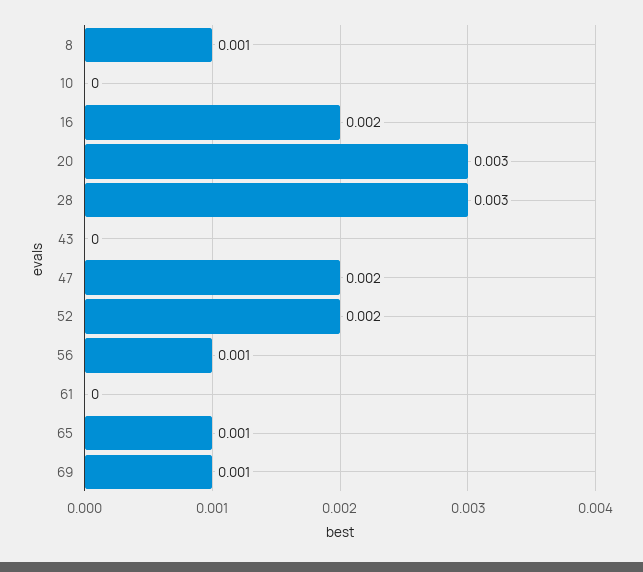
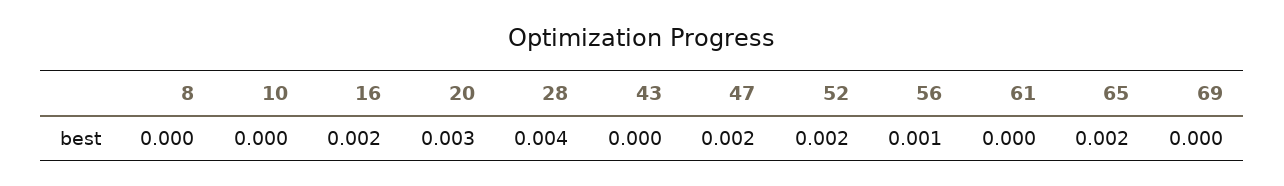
8: 0.001 -> 0
28: 0.003 -> 0.004
65: 0.001 -> 0.002
69: 0.001 -> 0

